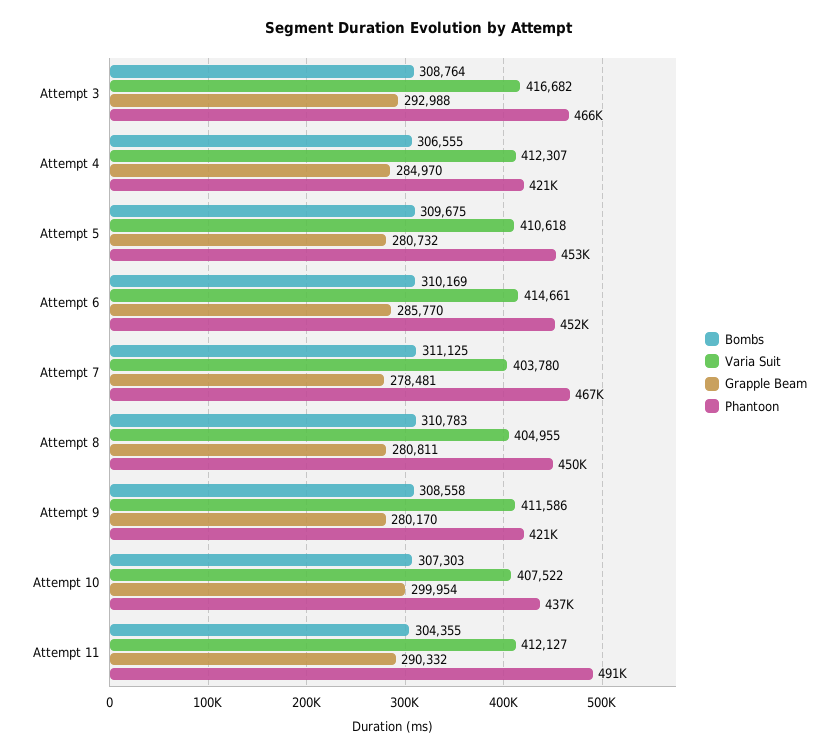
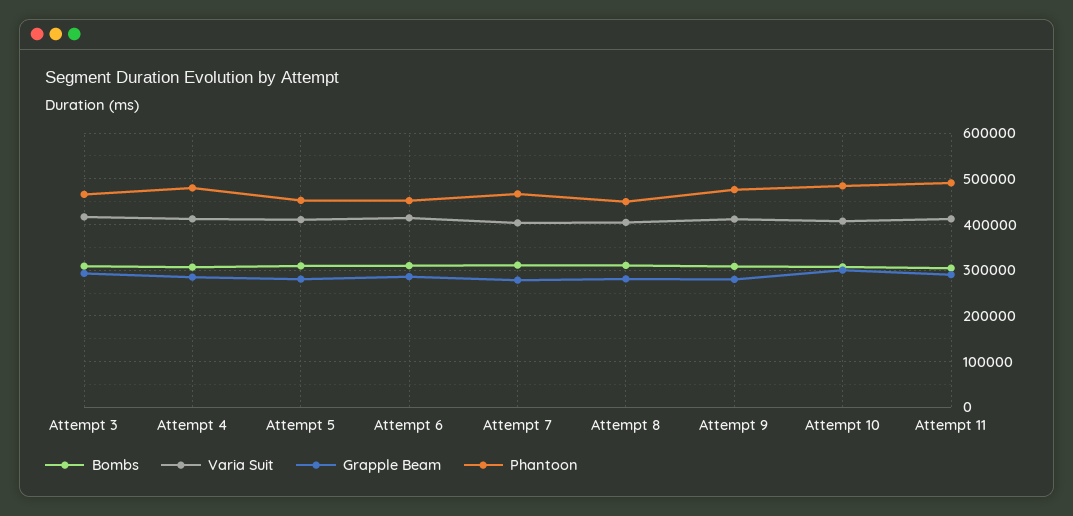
Phantoon, Attempt 4: 421000 -> 480000
Phantoon, Attempt 9: 421000 -> 480000
Phantoon, Attempt 10: 437000 -> 480000

